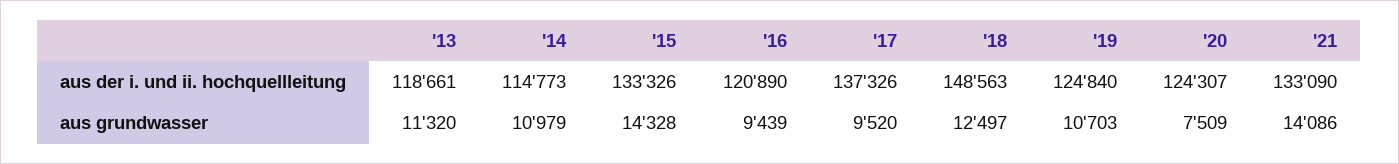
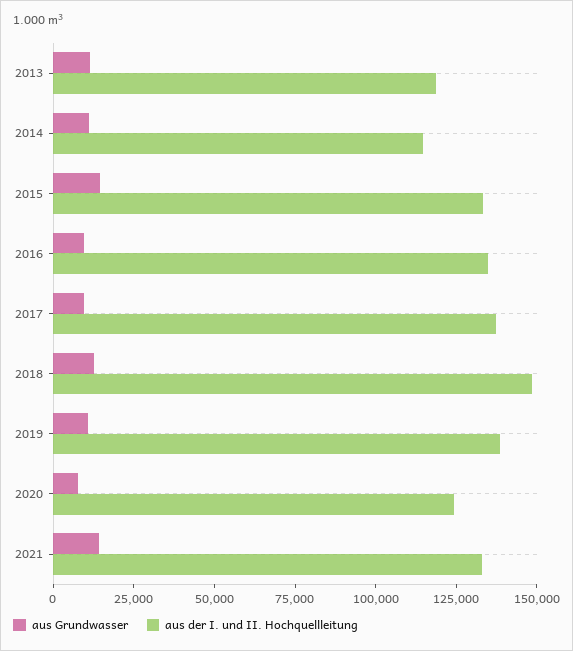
aus der i. und ii. hochquellleitung, '16: 120890 -> 135000
aus der i. und ii. hochquellleitung, '19: 124840 -> 140000

